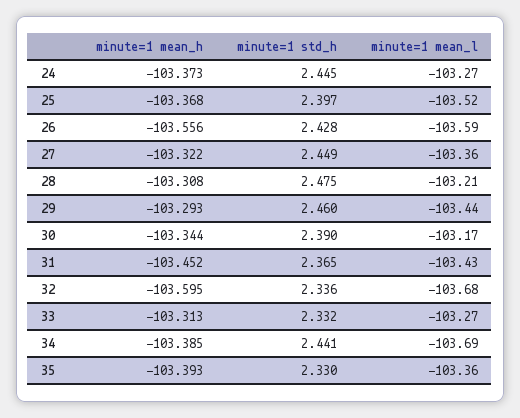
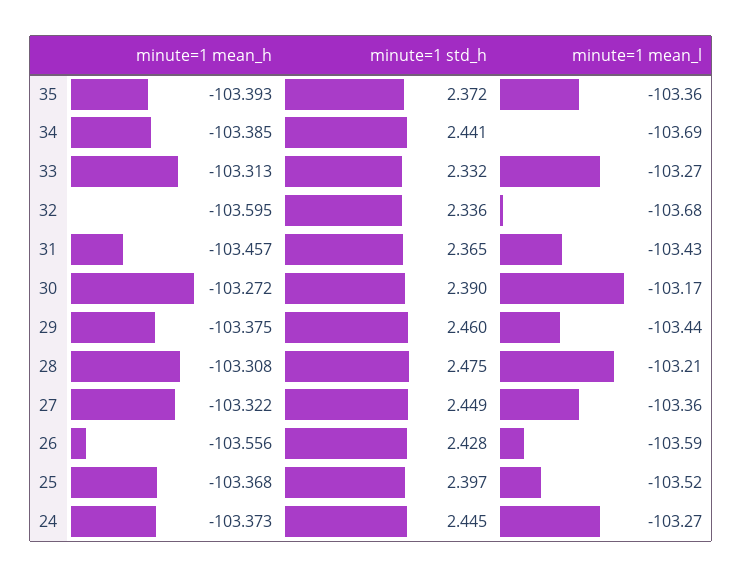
minute=1 mean_h, 29: -103.293 -> -103.375
minute=1 mean_h, 30: -103.344 -> -103.272
minute=1 mean_h, 31: -103.452 -> -103.457
minute=1 std_h, 35: 2.33 -> 2.372

